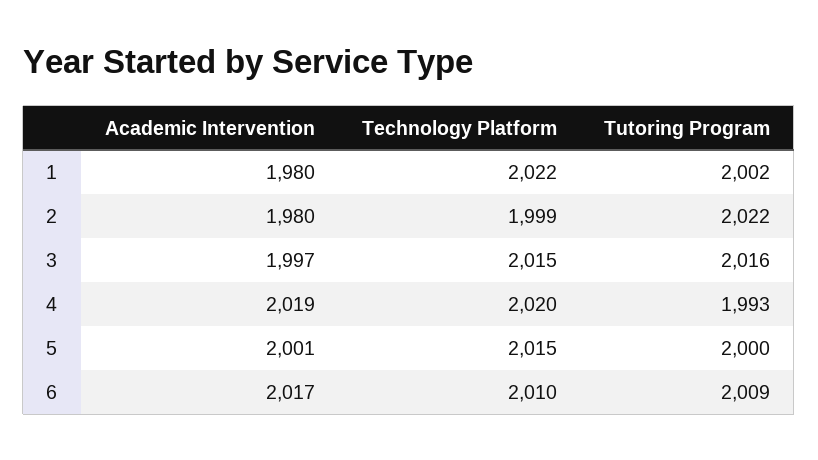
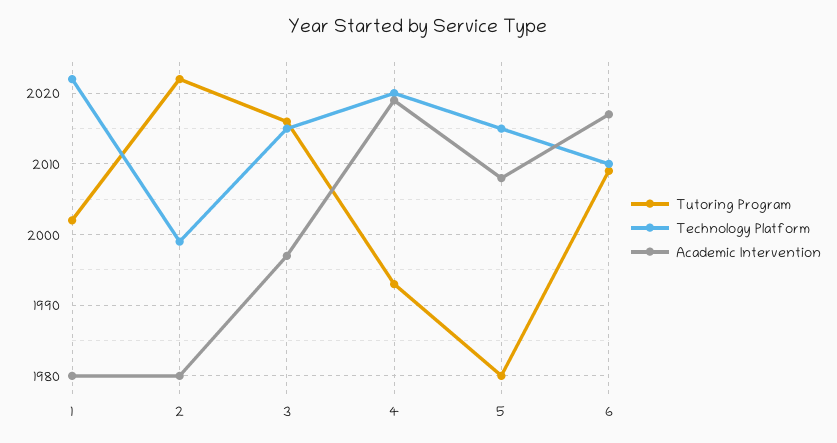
Academic Intervention, 5: 2001 -> 2008
Tutoring Program, 5: 2000 -> 1980

